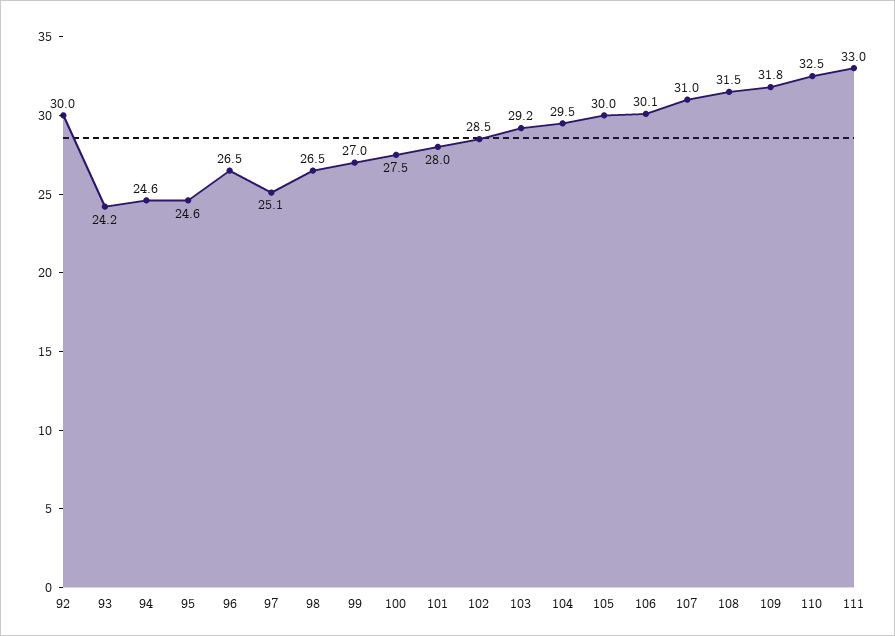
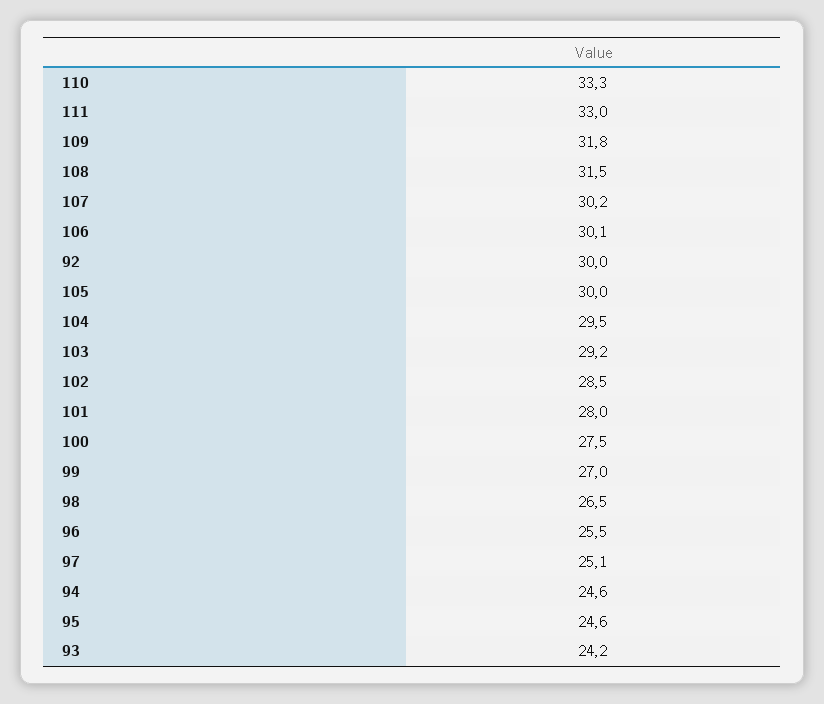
96: 26.5 -> 25.5
107: 31 -> 30.2
110: 32.5 -> 33.3

